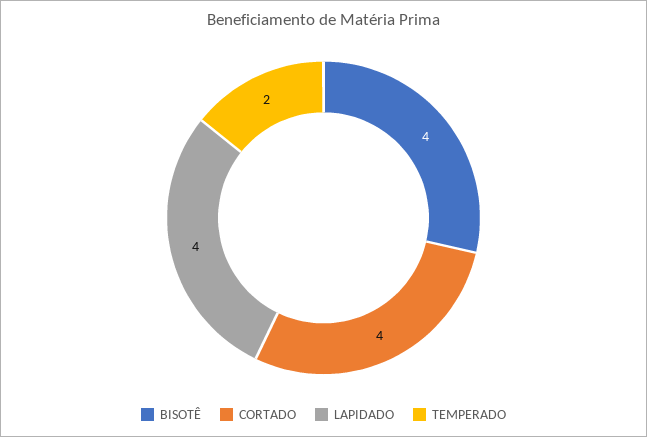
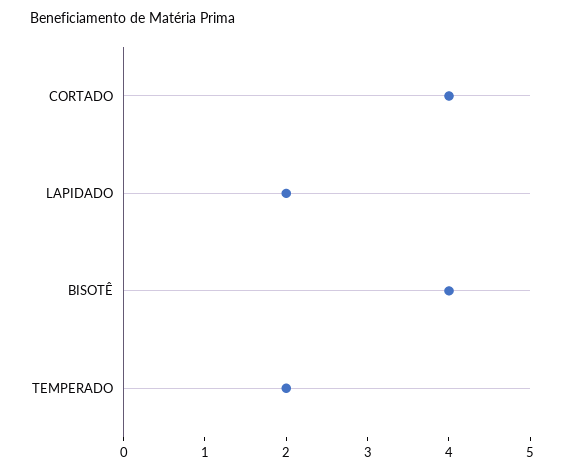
LAPIDADO: 4 -> 2

